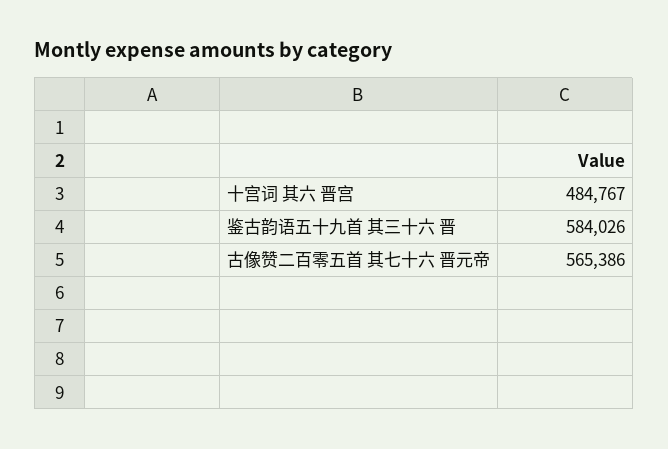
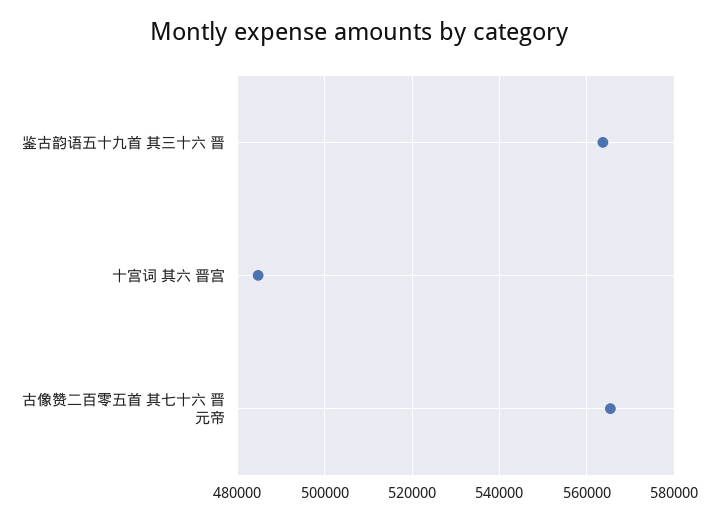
鉴古韵语五十九首 其三十六 晋: 584026 -> 564000

